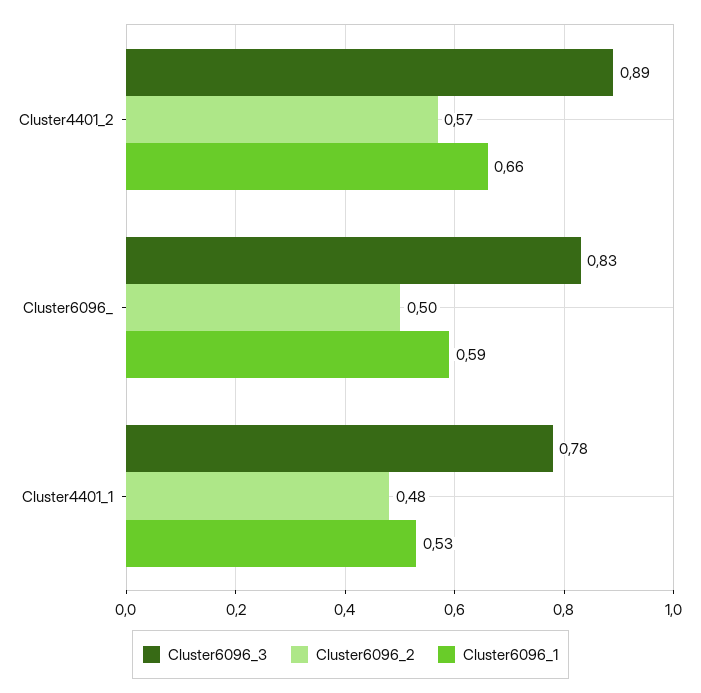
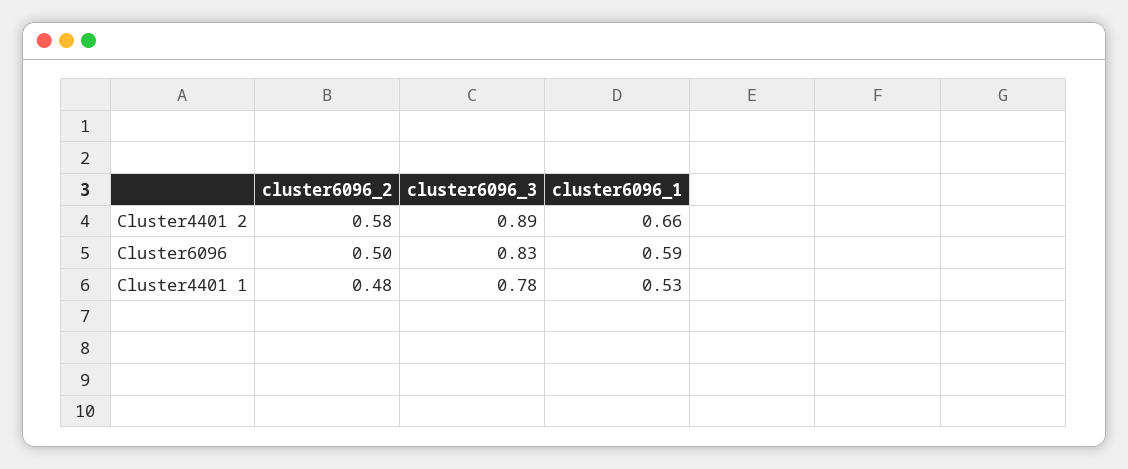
Cluster6096_2, Cluster4401_2: 0.57 -> 0.58

